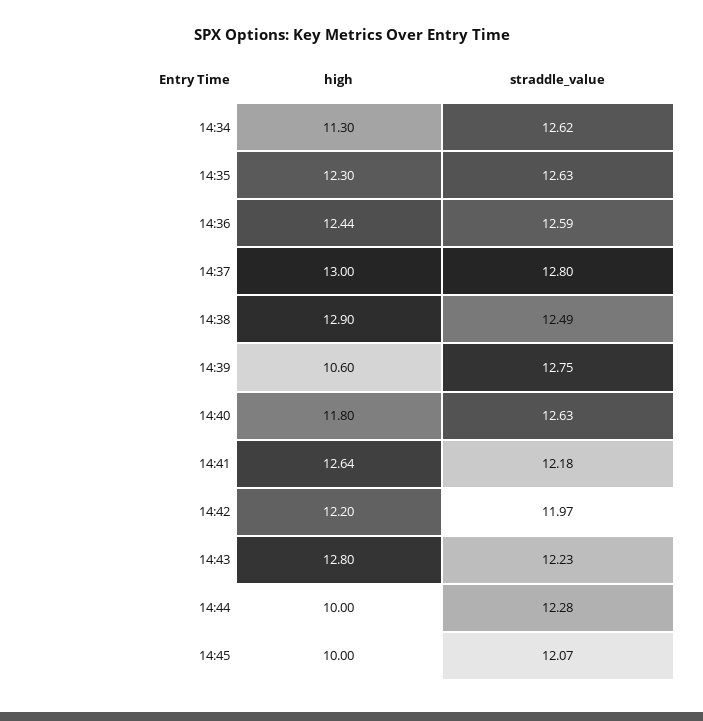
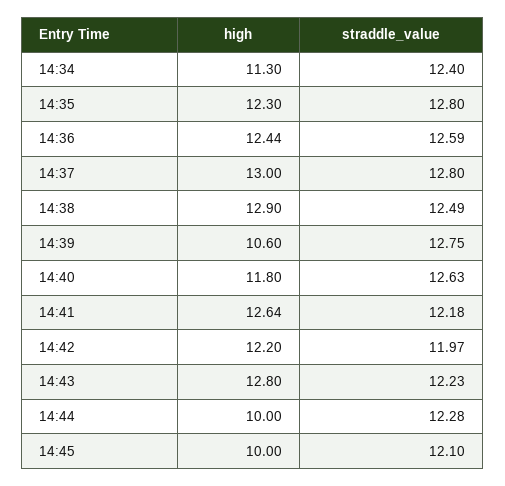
straddle_value, 14:34: 12.62 -> 12.4
straddle_value, 14:35: 12.63 -> 12.8
straddle_value, 14:45: 12.07 -> 12.1

